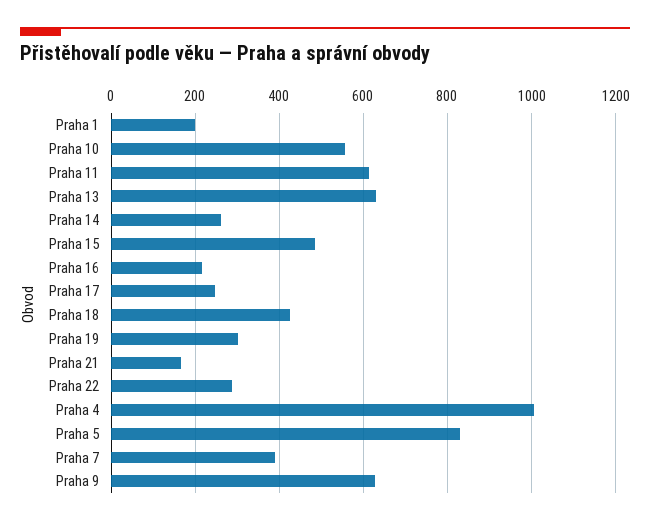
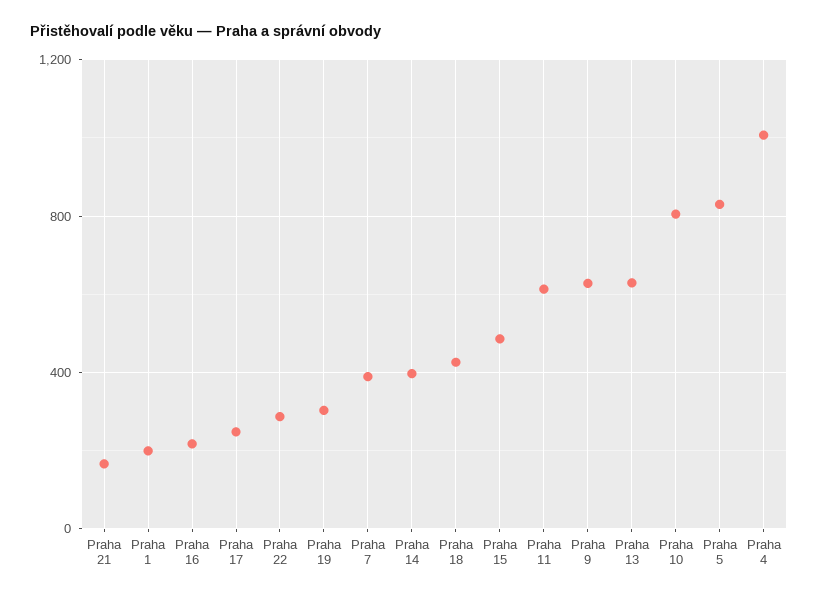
Praha 10: 560 -> 800
Praha 14: 260 -> 400

